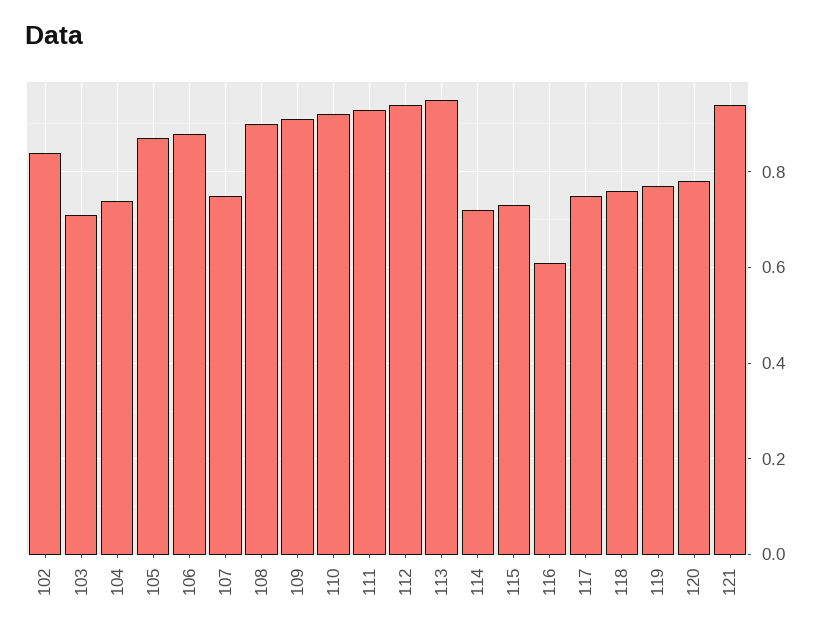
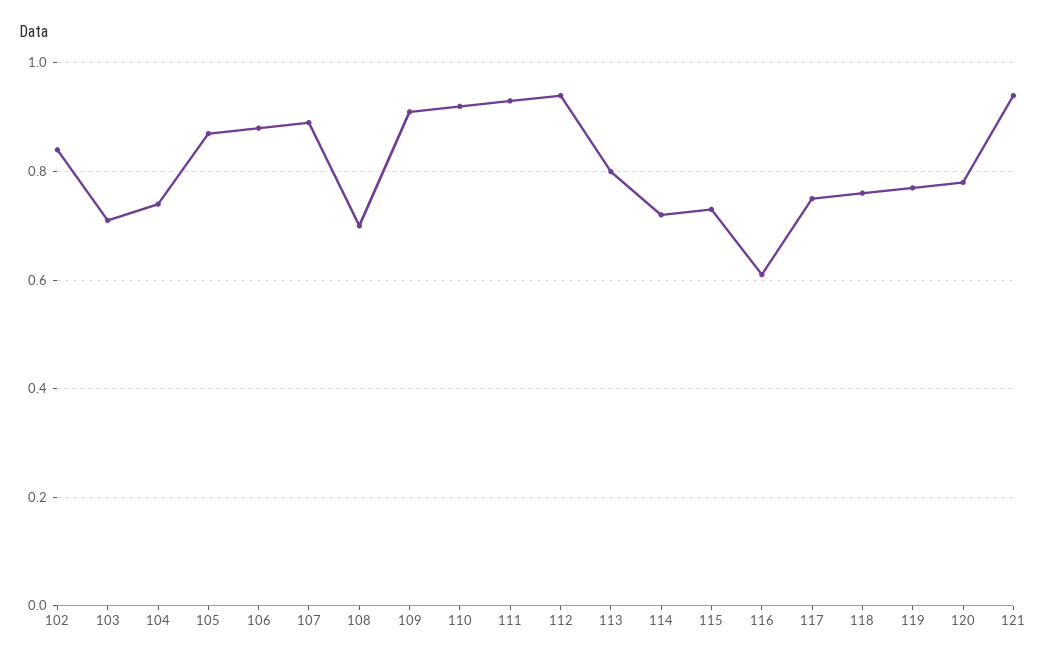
107: 0.75 -> 0.9
108: 0.9 -> 0.7
113: 0.95 -> 0.8

